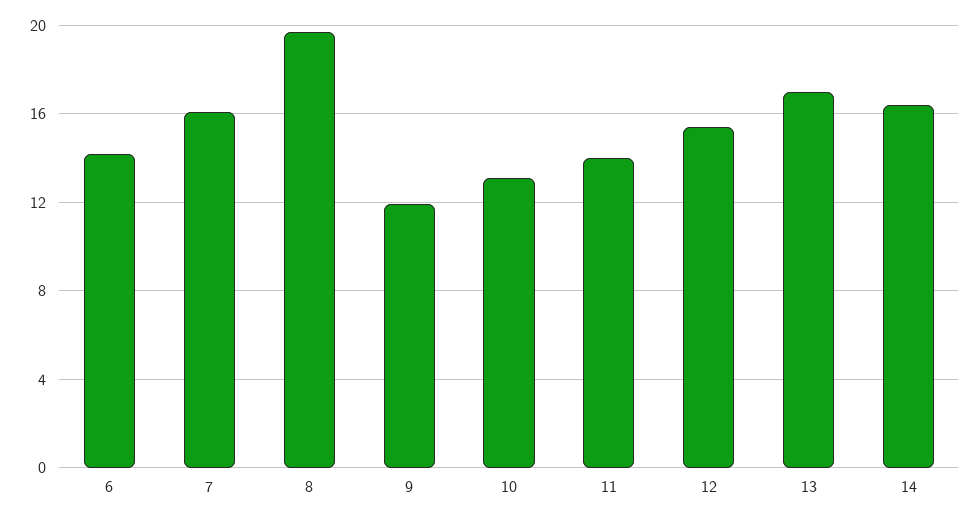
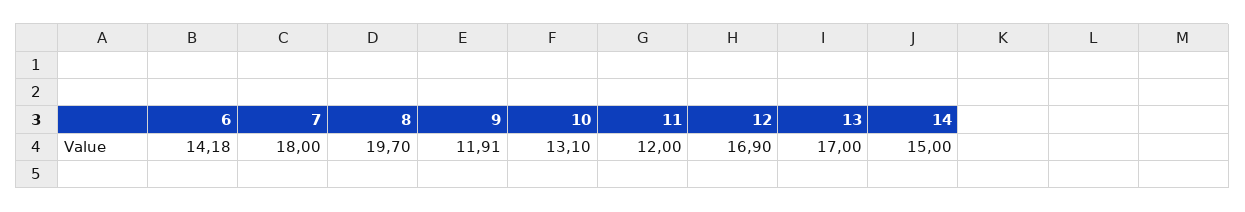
7: 16 -> 18
11: 14 -> 12
12: 15.5 -> 16.9
14: 16.5 -> 15

